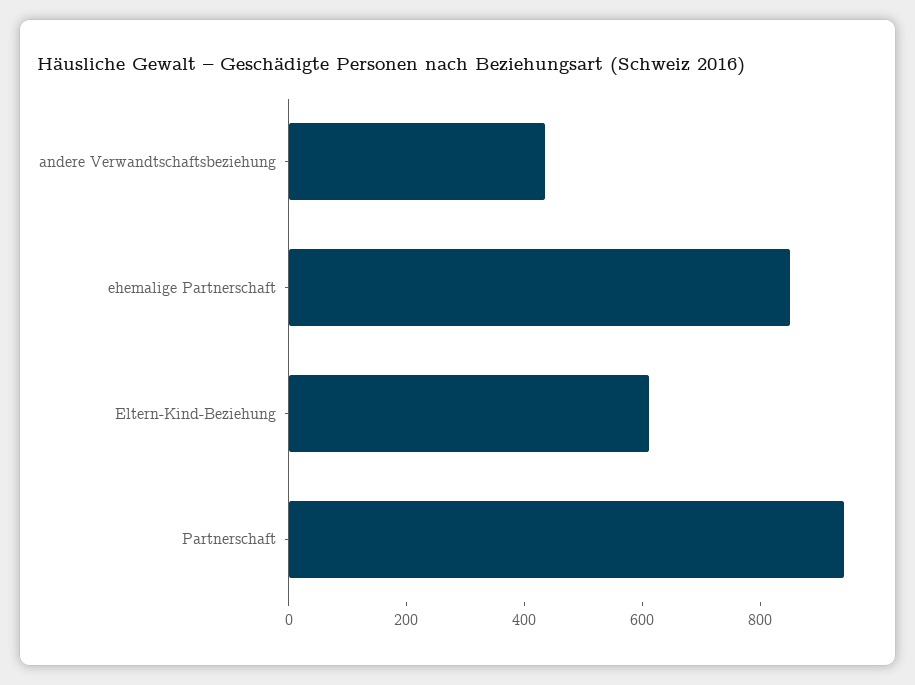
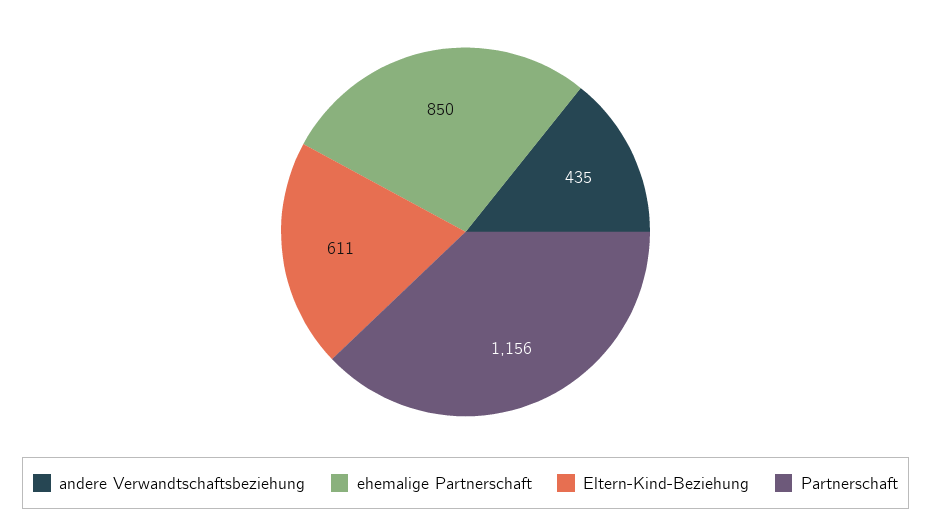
Partnerschaft: 950 -> 1156

